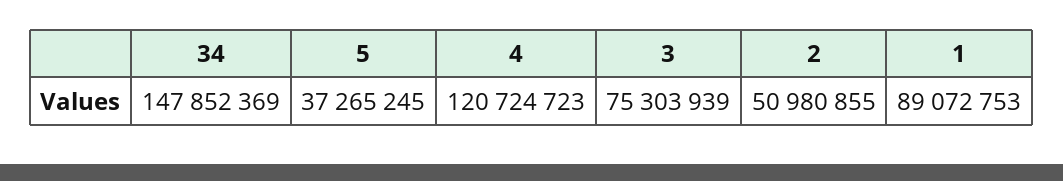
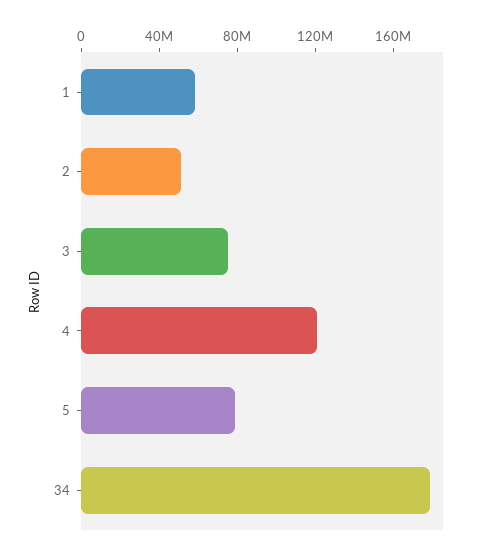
34: 147852369 -> 180000000
5: 37265245 -> 80000000
1: 89072753 -> 60000000

